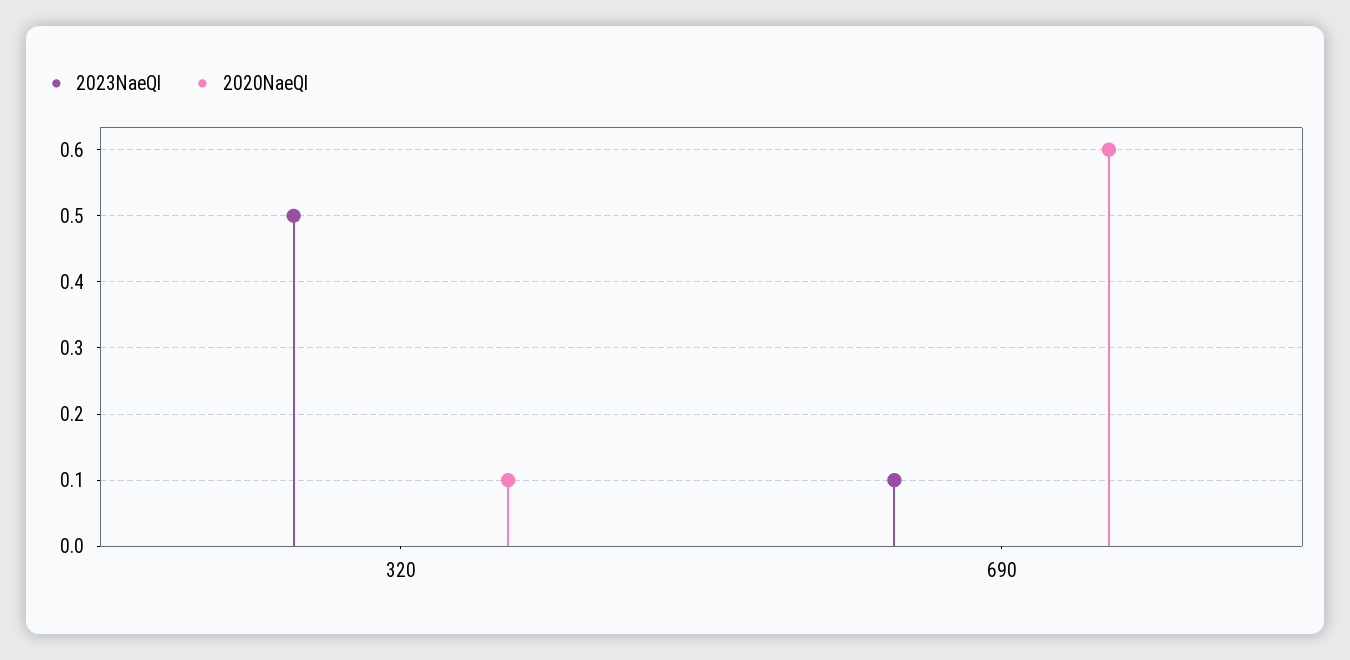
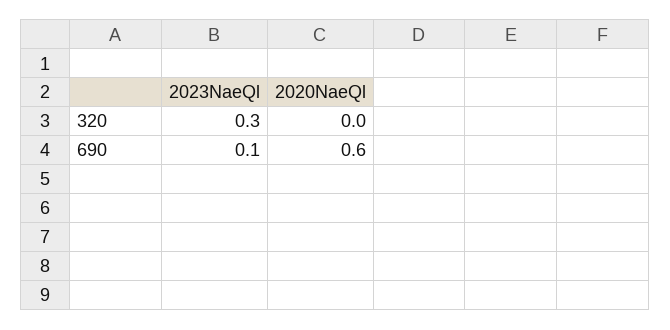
2023NaeQl, 320: 0.5 -> 0.3
2020NaeQl, 320: 0.1 -> 0

